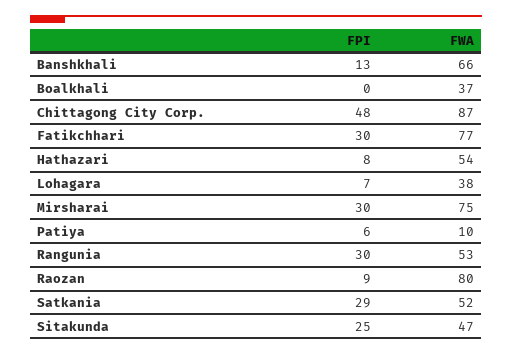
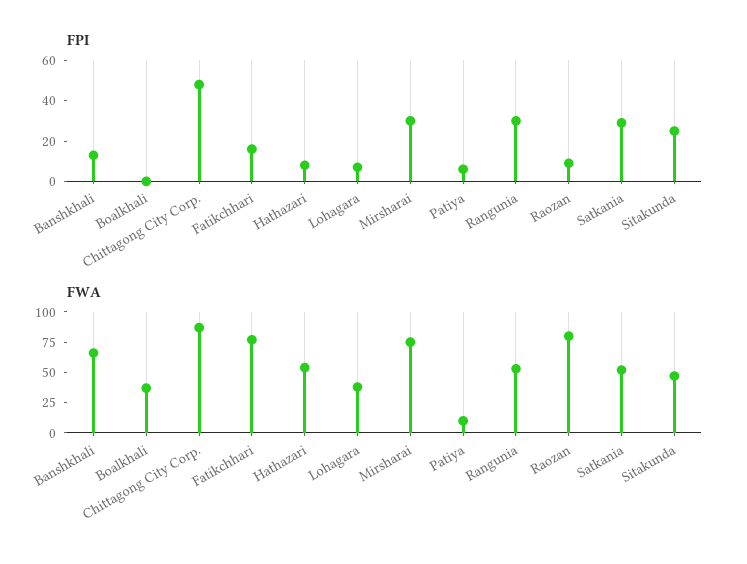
FPI, Fatikchhari: 30 -> 15

